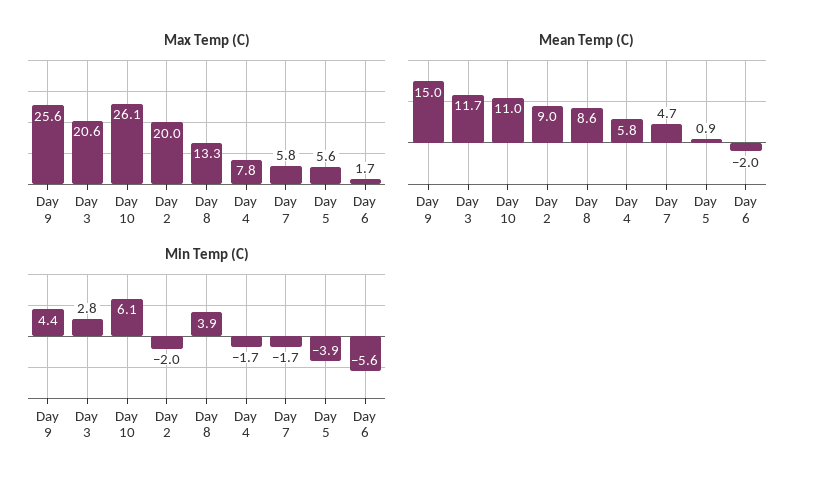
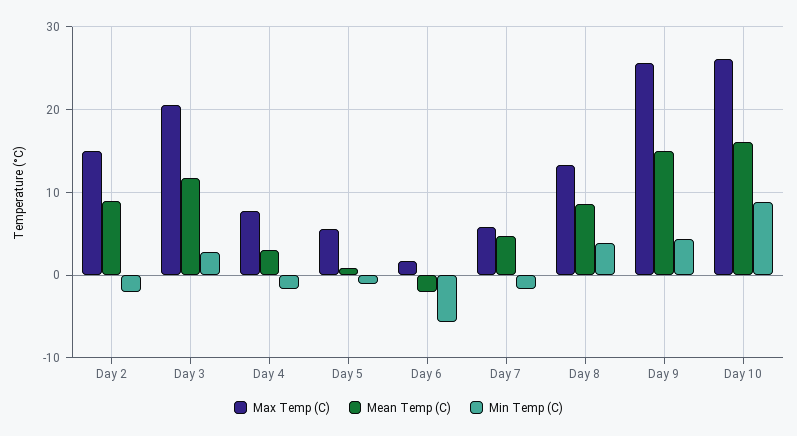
Max Temp (C), Day 2: 20 -> 15
Mean Temp (C), Day 10: 11 -> 16
Mean Temp (C), Day 4: 5.8 -> 3
Min Temp (C), Day 10: 6.1 -> 9
Min Temp (C), Day 5: -3.9 -> -1

